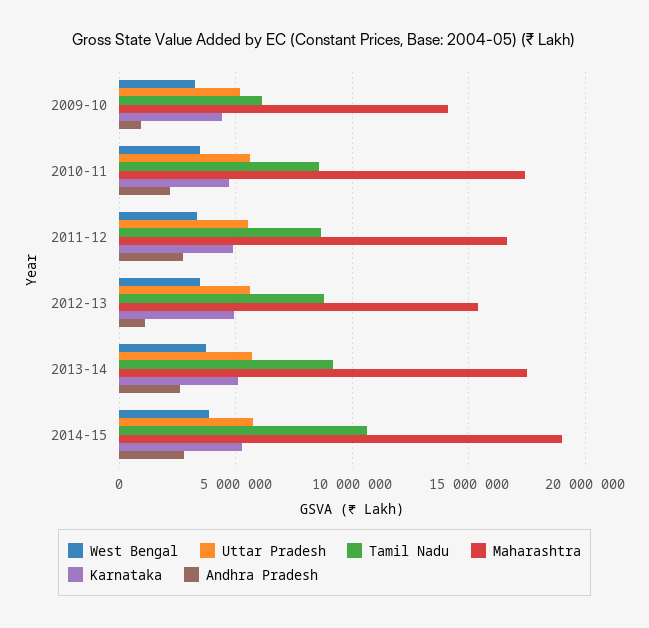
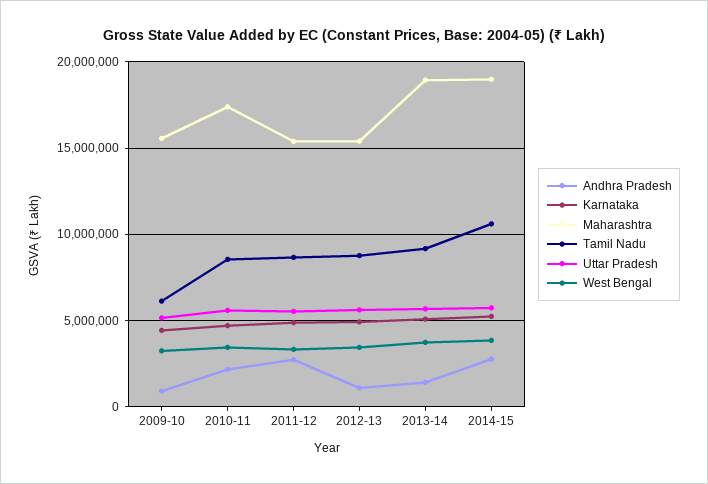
Maharashtra, 2009-10: 14000000 -> 15500000
Maharashtra, 2011-12: 16500000 -> 15500000
Maharashtra, 2013-14: 17500000 -> 19000000
Andhra Pradesh, 2013-14: 2500000 -> 1500000

